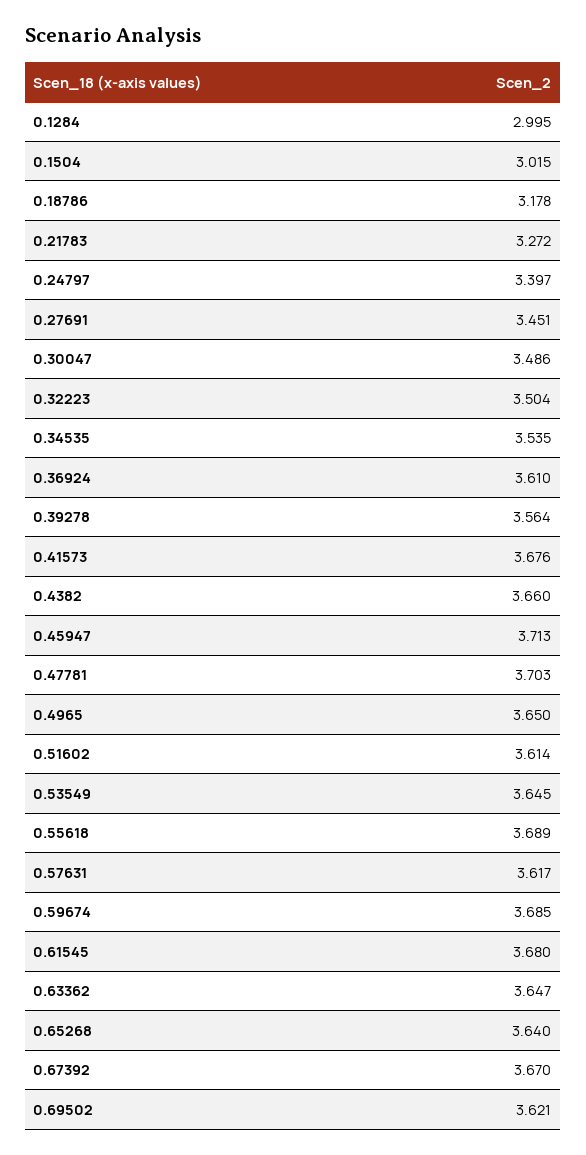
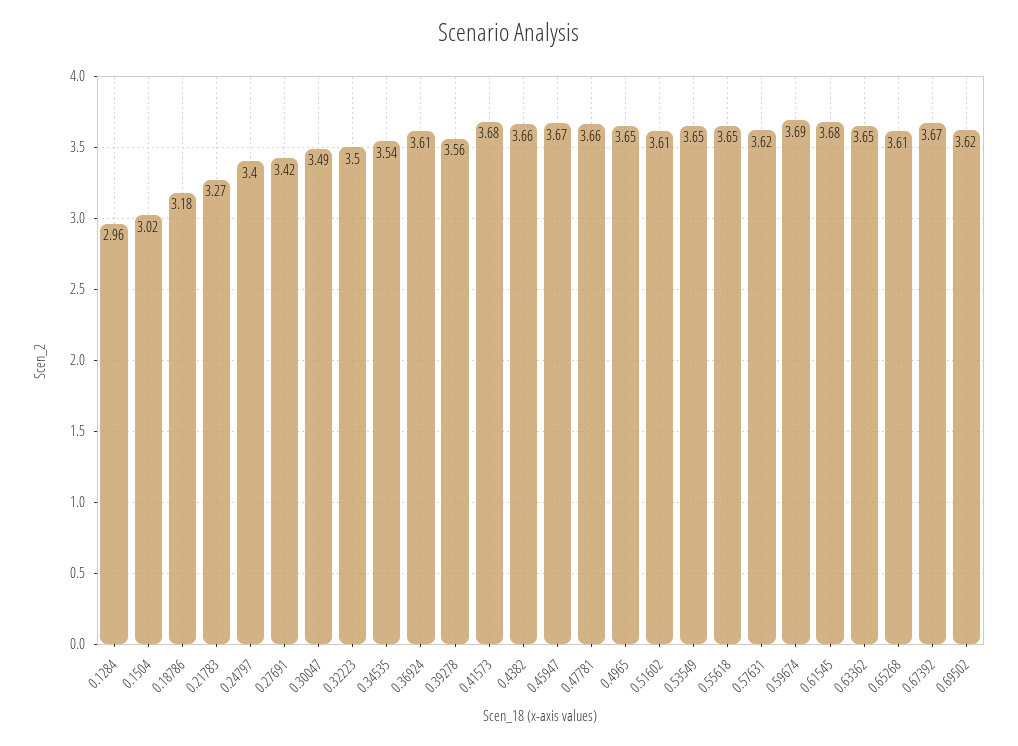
0.1284: 2.995 -> 2.96
0.27691: 3.451 -> 3.42
0.45947: 3.713 -> 3.67
0.47781: 3.703 -> 3.66
0.55618: 3.689 -> 3.65
0.65268: 3.64 -> 3.61

